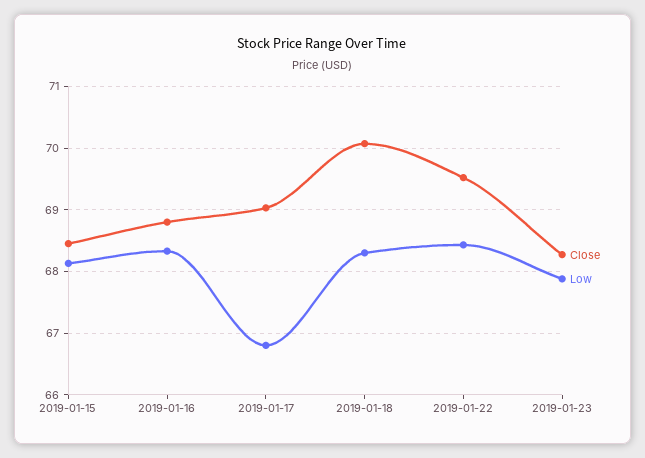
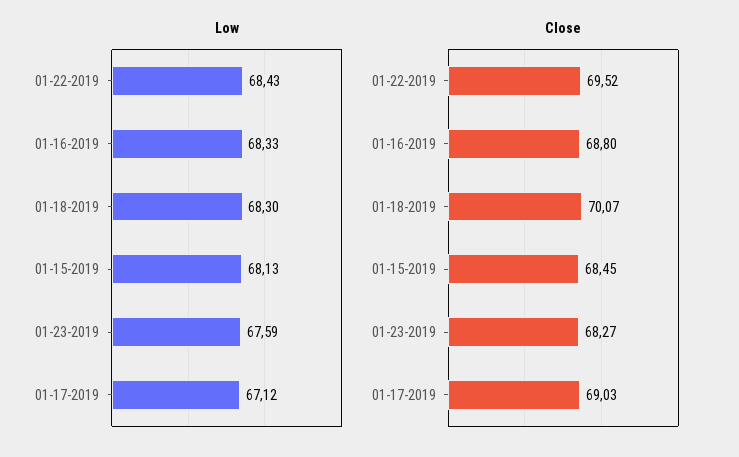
Low, 2019-01-17: 66.8 -> 67.12
Low, 2019-01-23: 67.9 -> 67.59

